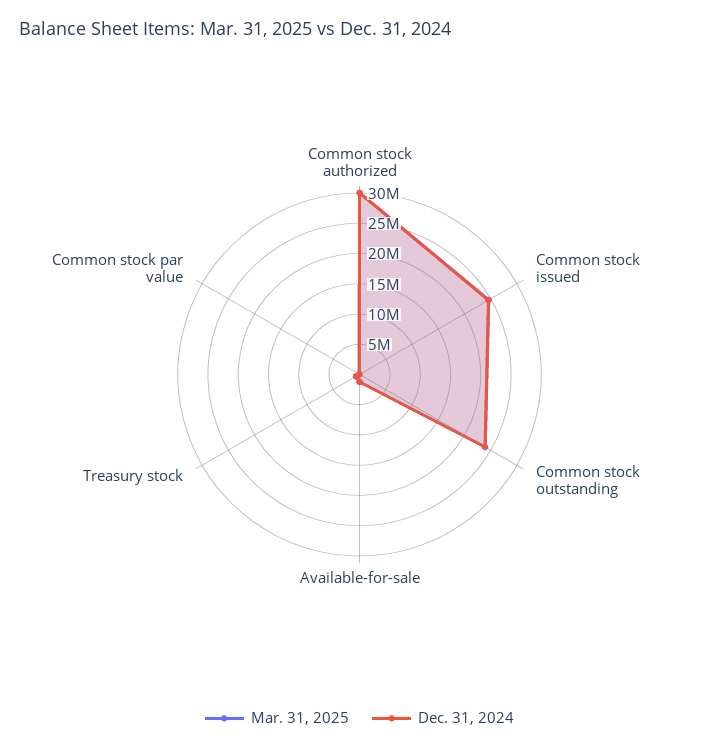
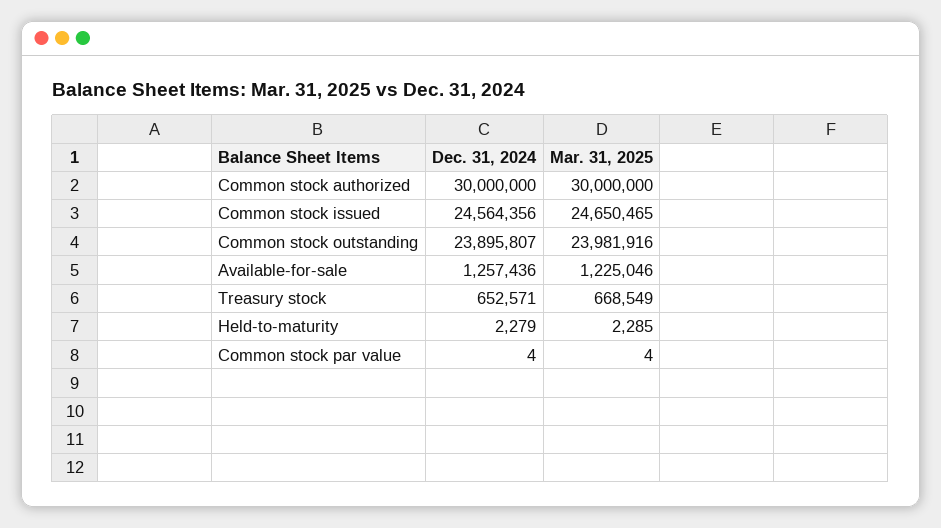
Dec. 31, 2024, Held-to-maturity: none -> 2279
Mar. 31, 2025, Held-to-maturity: none -> 2285

